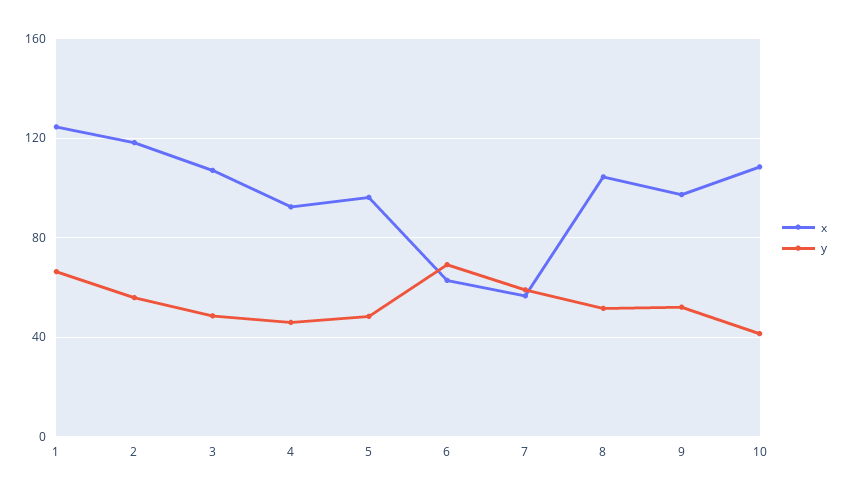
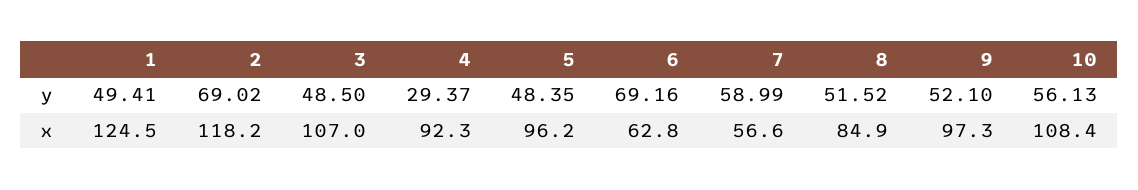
y, 1: 65 -> 49.41
y, 2: 55 -> 69.02
y, 4: 45 -> 29.37
x, 8: 105 -> 84.9
y, 10: 40 -> 56.13

